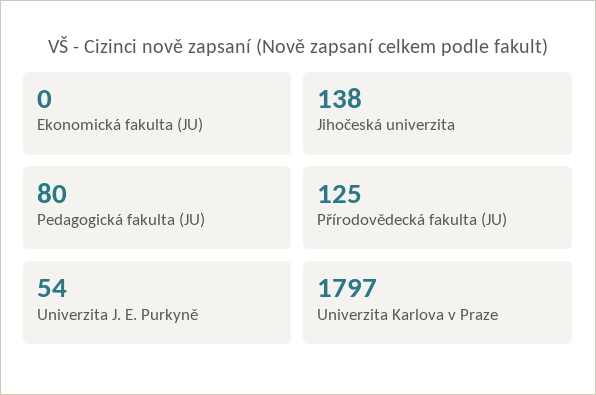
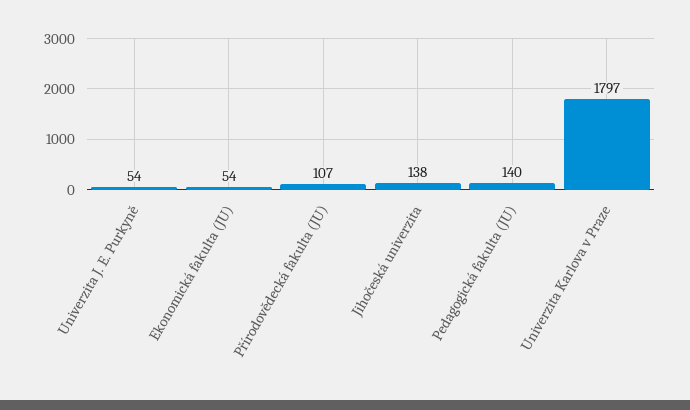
Ekonomická fakulta (JU): 0 -> 54
Pedagogická fakulta (JU): 80 -> 140
Přírodovědecká fakulta (JU): 125 -> 107

